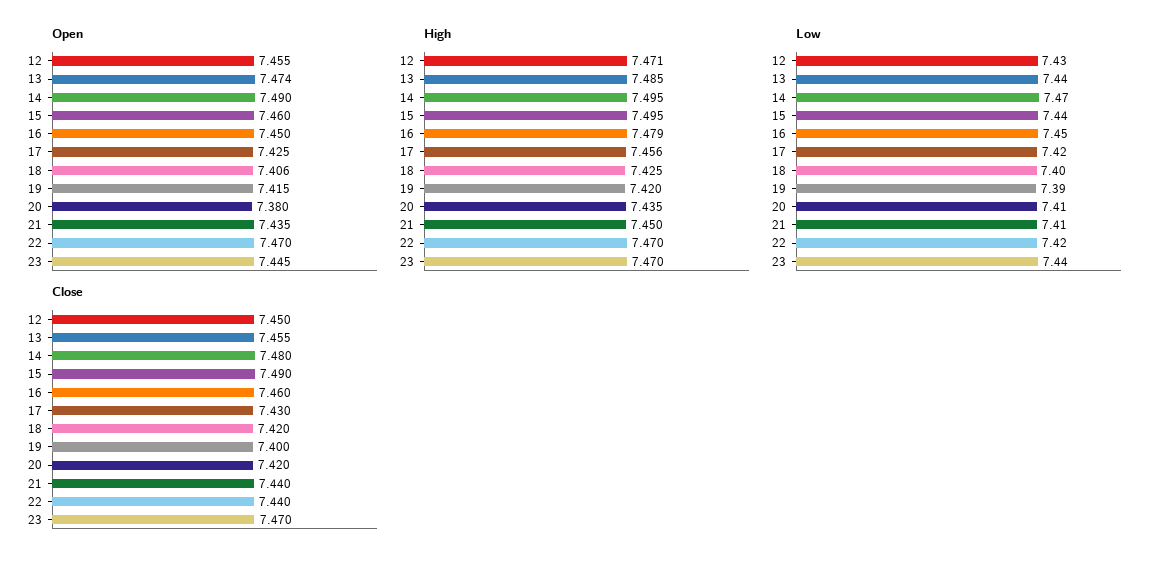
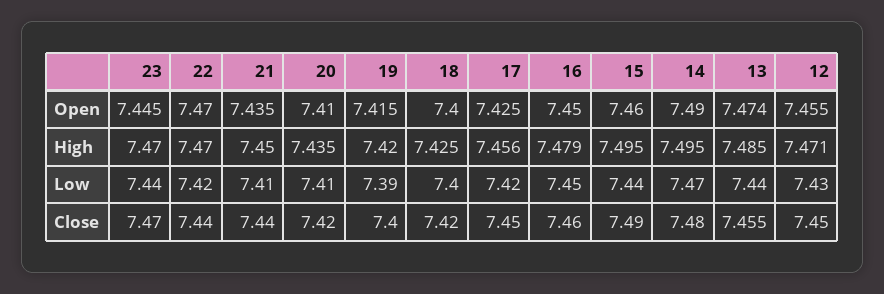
Open, 18: 7.406 -> 7.4
Open, 20: 7.38 -> 7.41
Close, 17: 7.43 -> 7.45

